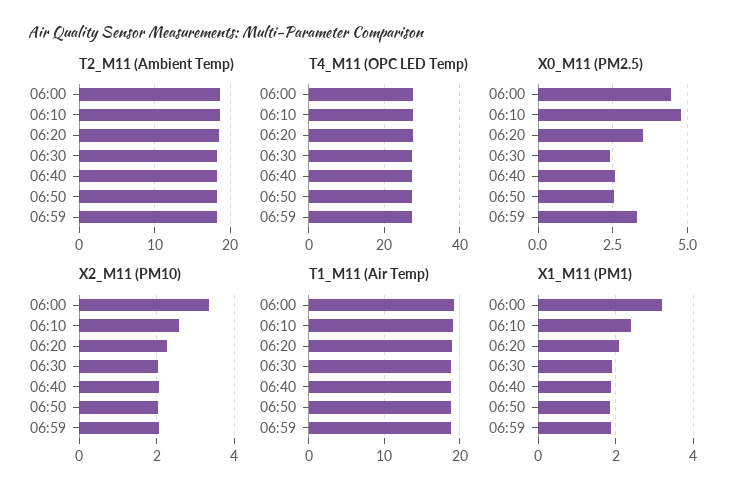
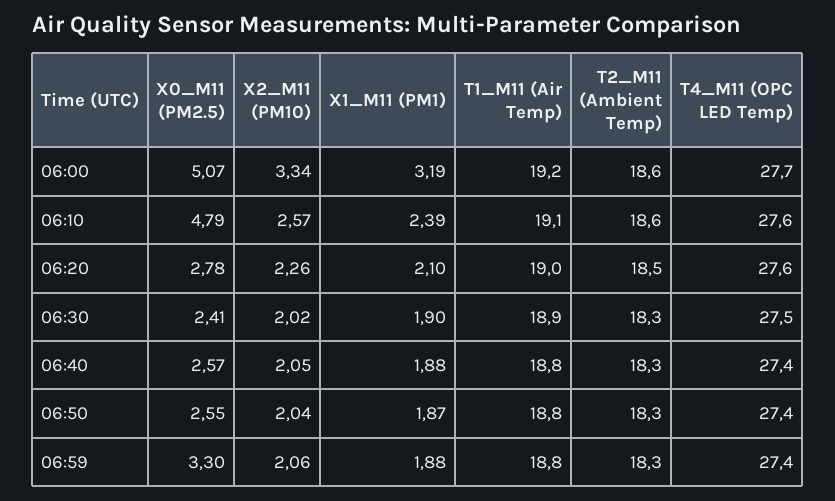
X0_M11 (PM2.5), 06:00: 4.5 -> 5.07
X0_M11 (PM2.5), 06:20: 3.5 -> 2.78

